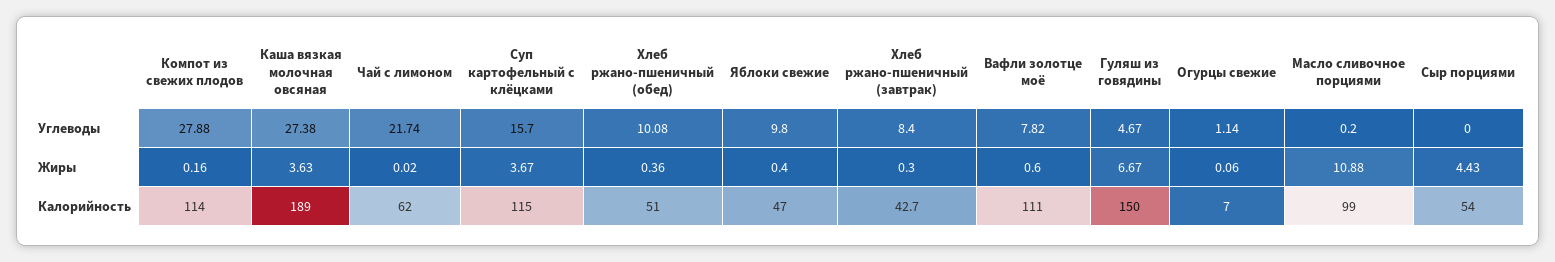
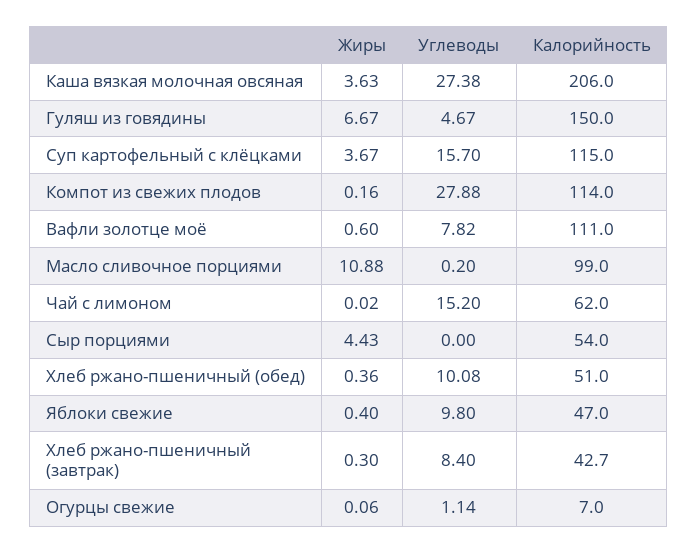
Чай с лимоном, Углеводы: 21.74 -> 15.2
Каша вязкая молочная овсяная, Калорийность: 189 -> 206

